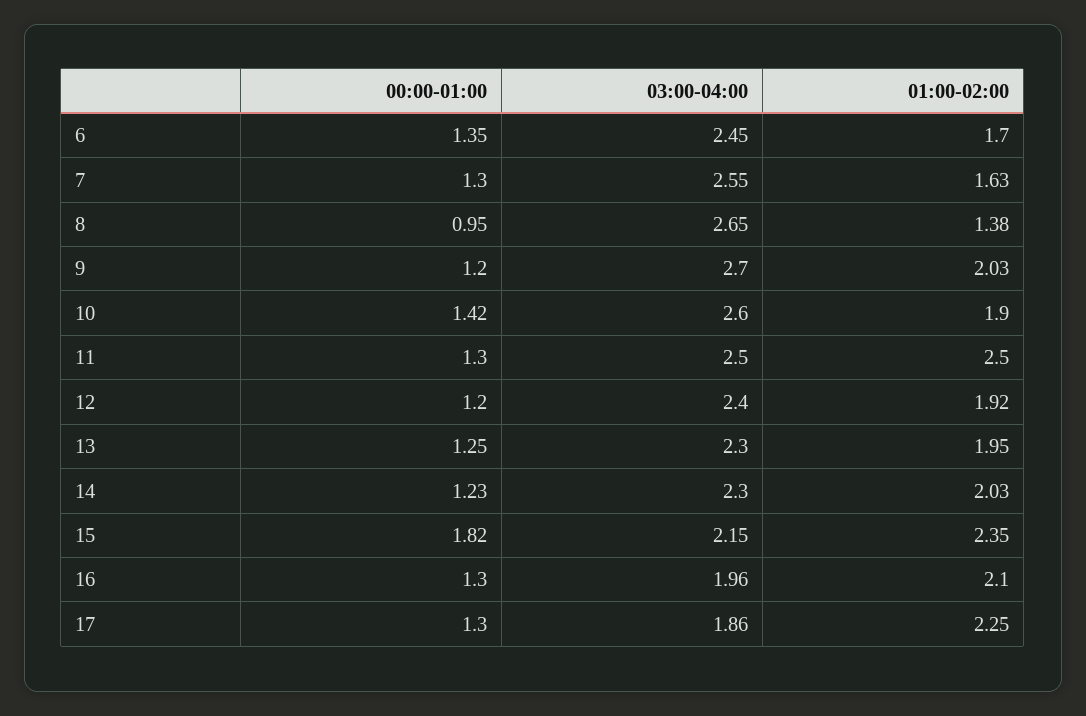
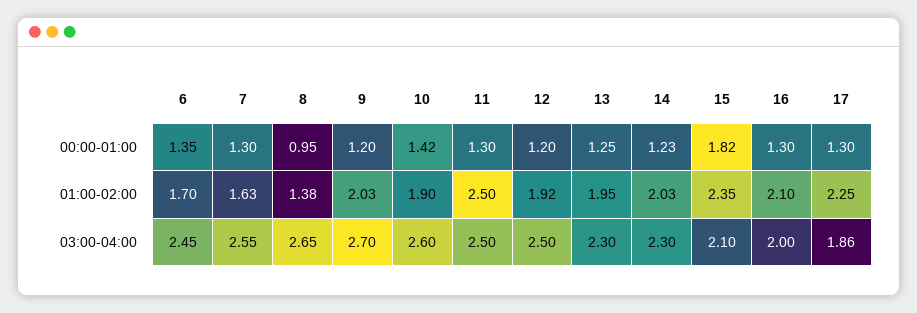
03:00-04:00, 12: 2.4 -> 2.5
03:00-04:00, 15: 2.15 -> 2.1
03:00-04:00, 16: 1.96 -> 2

